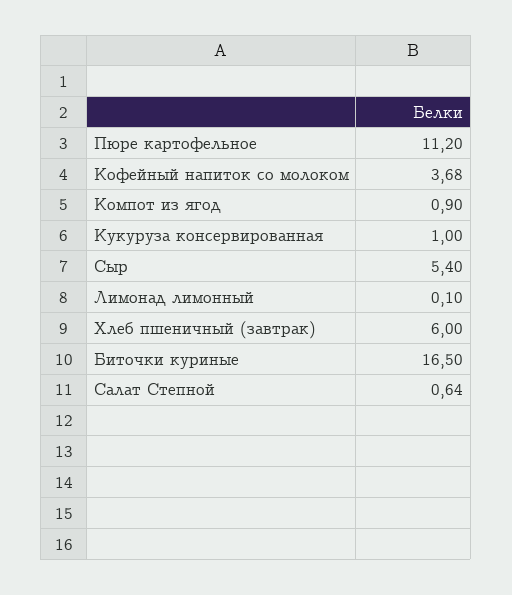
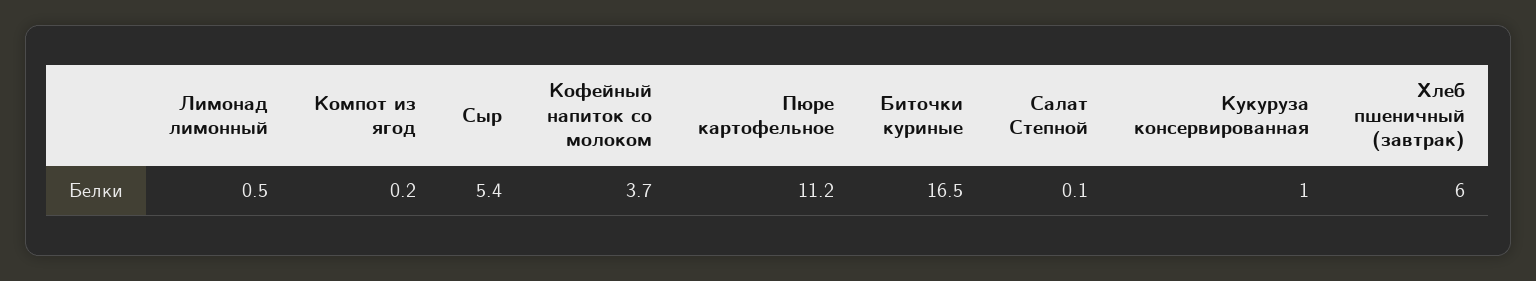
Компот из ягод: 0.9 -> 0.2
Лимонад лимонный: 0.1 -> 0.5
Салат Степной: 0.64 -> 0.1

